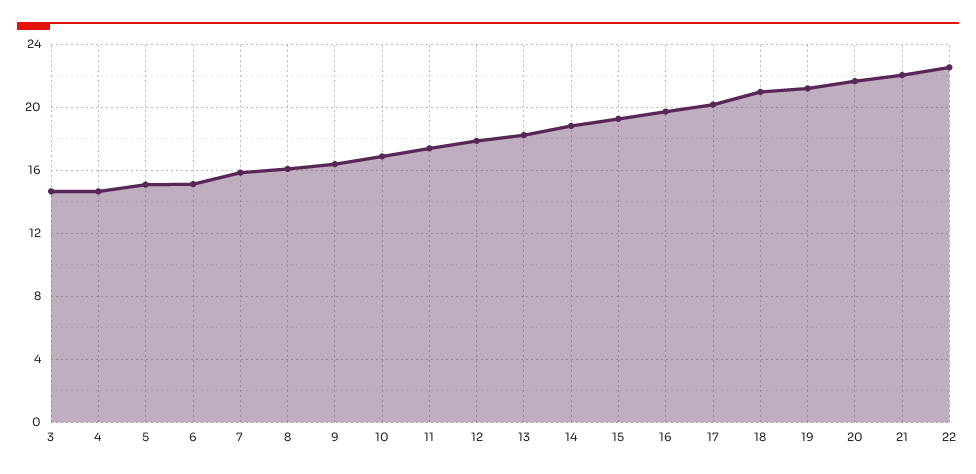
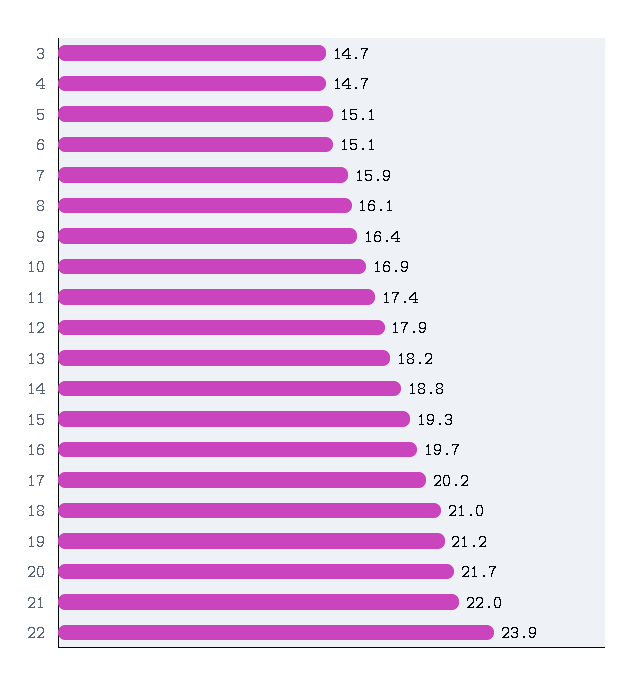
22: 22.5 -> 23.9

